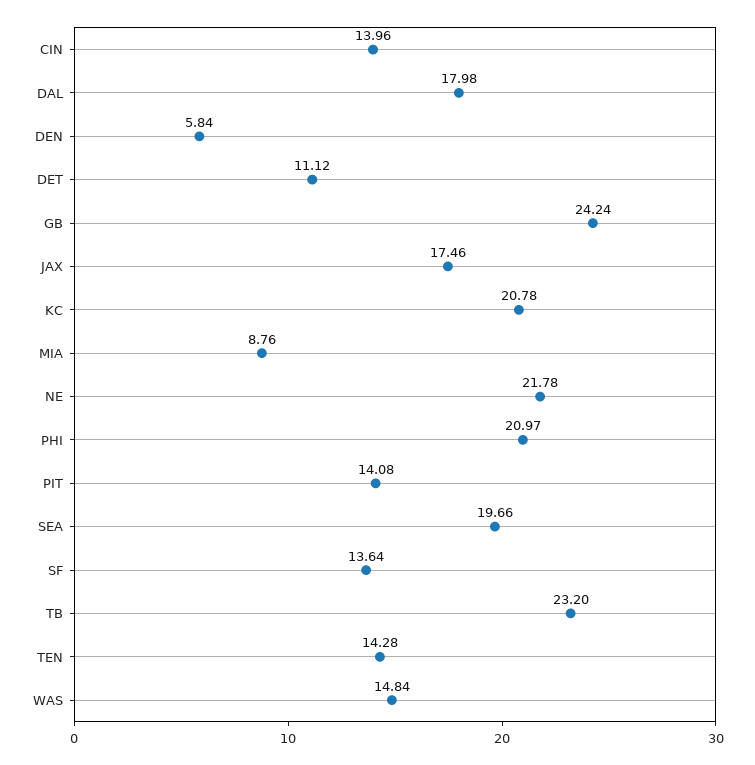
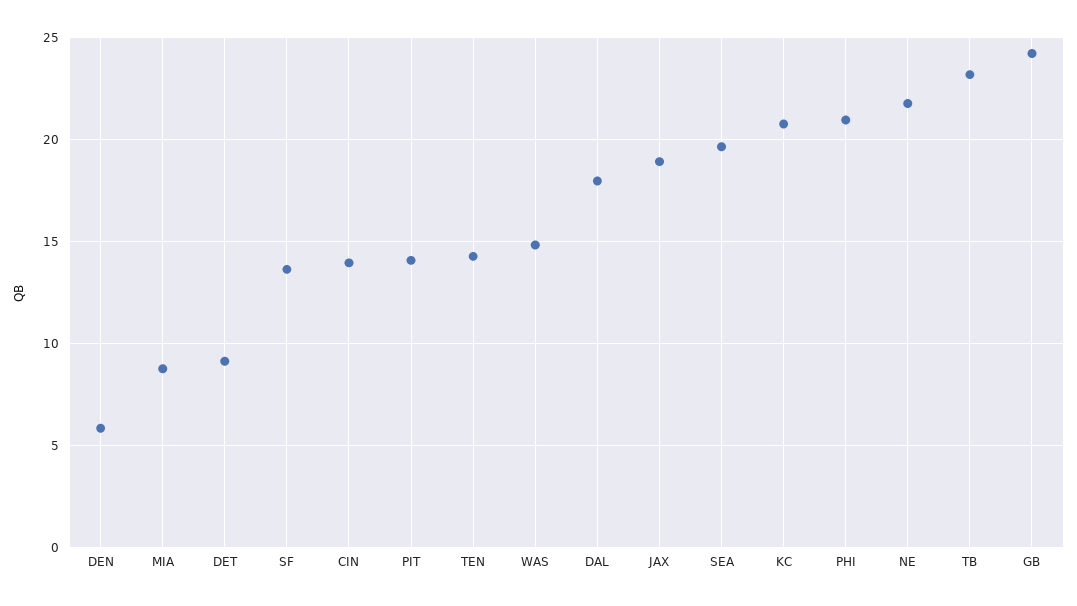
DET: 11.12 -> 9
JAX: 17.46 -> 19

